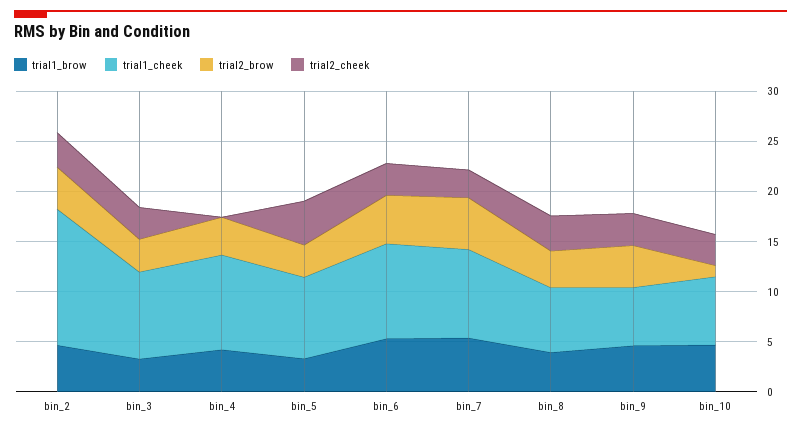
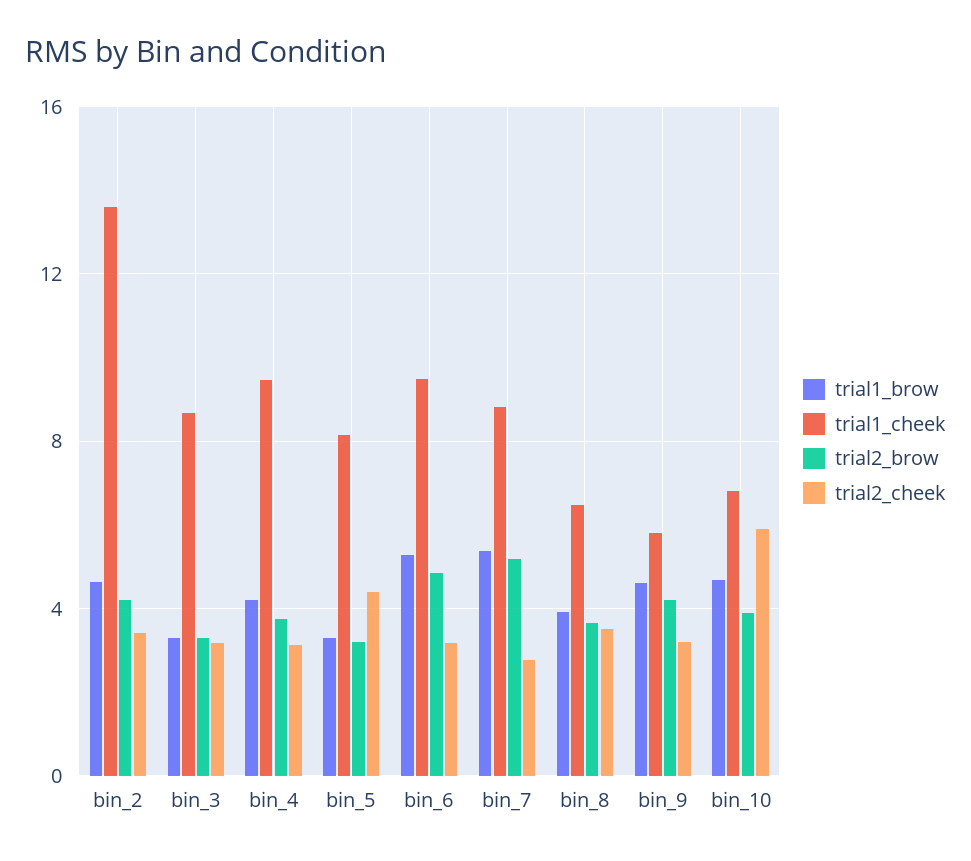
trial2_cheek, bin_4: 0 -> 3
trial2_brow, bin_10: 1 -> 4
trial2_cheek, bin_10: 3 -> 6

